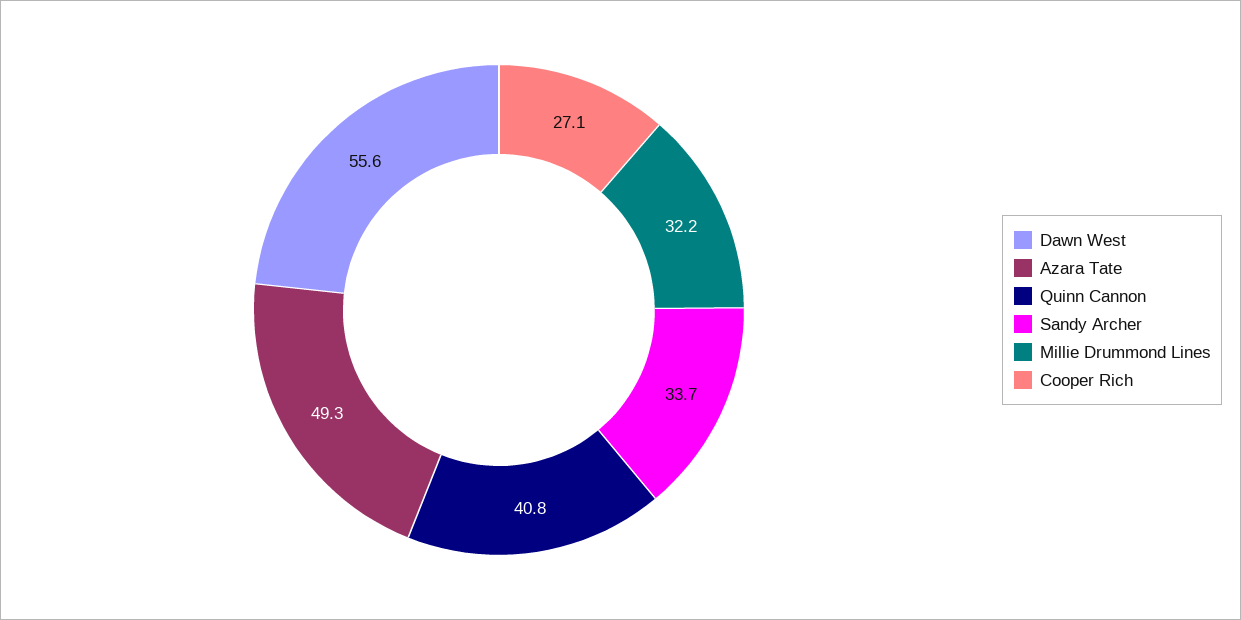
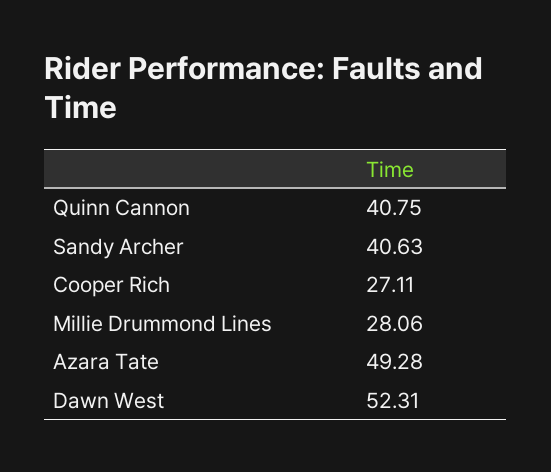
Dawn West: 55.6 -> 52.31
Sandy Archer: 33.7 -> 40.63
Millie Drummond Lines: 32.2 -> 28.06

